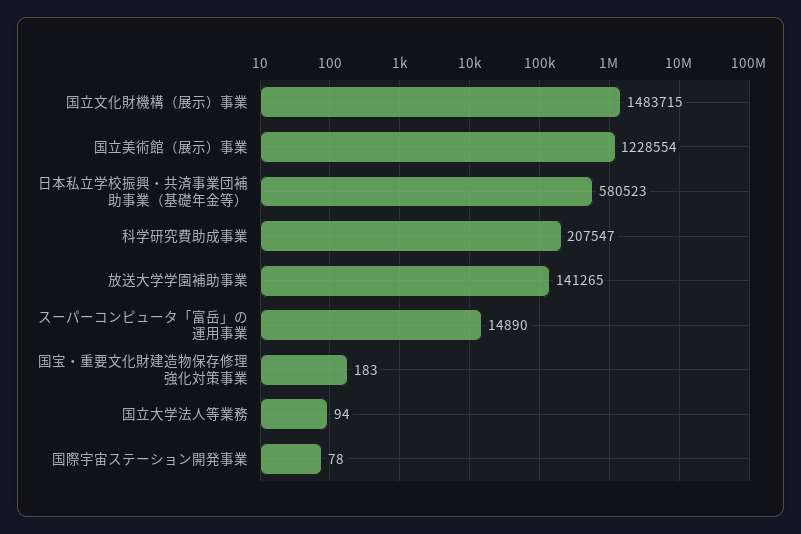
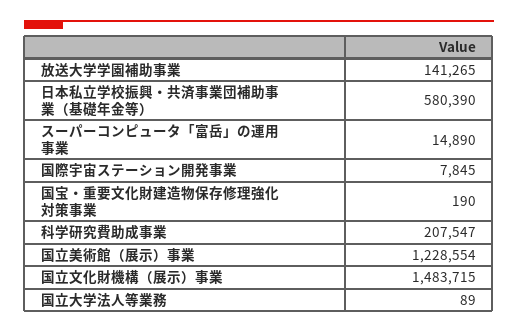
日本私立学校振興・共済事業団補助事業（基礎年金等）: 580523 -> 580390
国宝・重要文化財建造物保存修理強化対策事業: 183 -> 190
国立大学法人等業務: 94 -> 89
国際宇宙ステーション開発事業: 78 -> 7845

